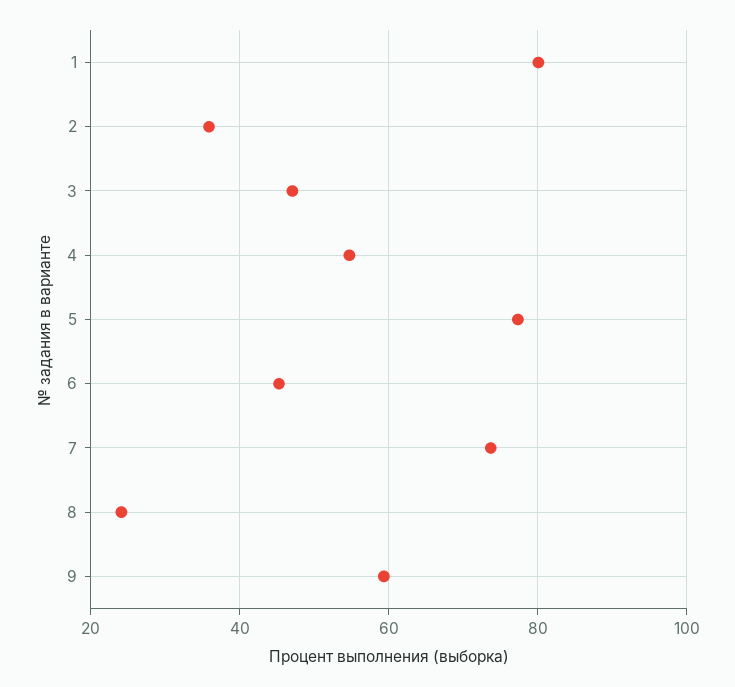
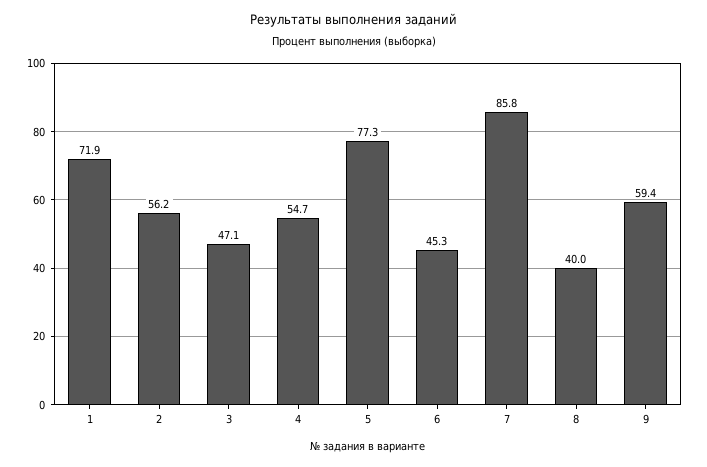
1: 80 -> 71.9
2: 36 -> 56.2
7: 74 -> 85.8
8: 24 -> 40

